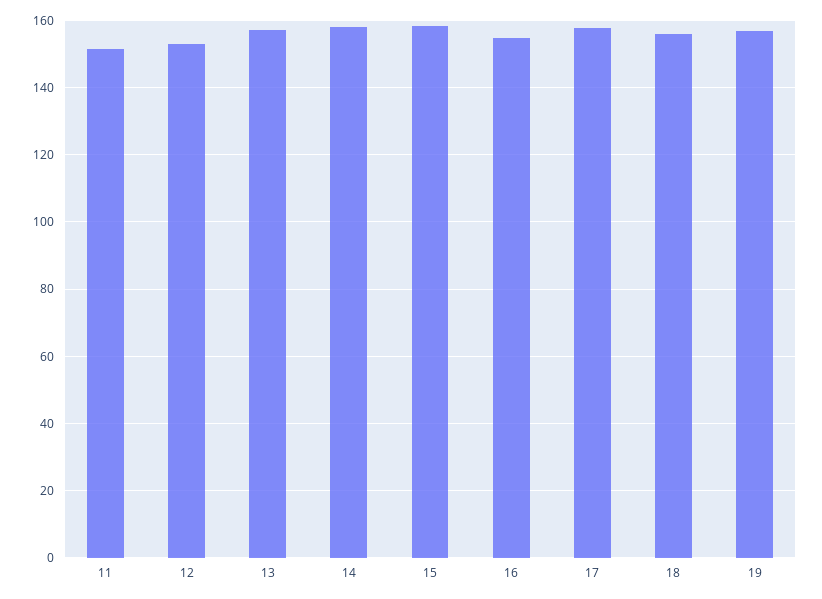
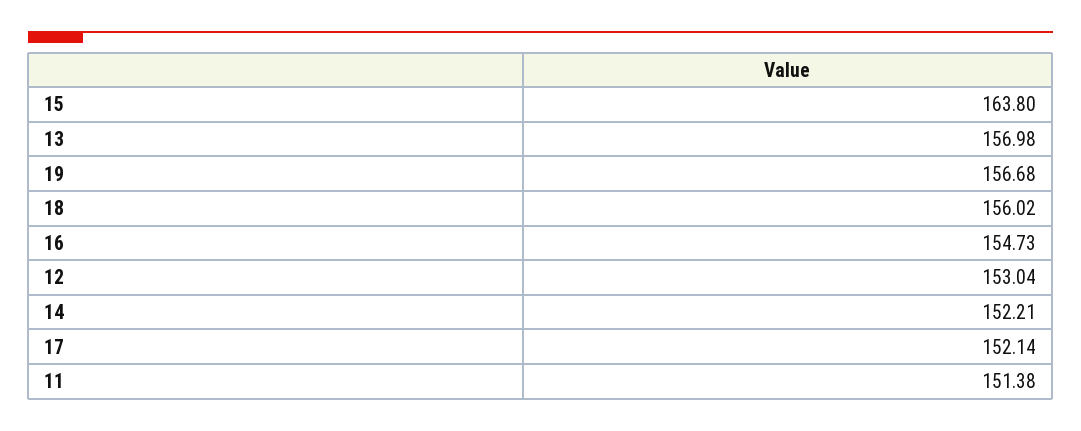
14: 158 -> 152.21
15: 158 -> 163.8
17: 158 -> 152.14

